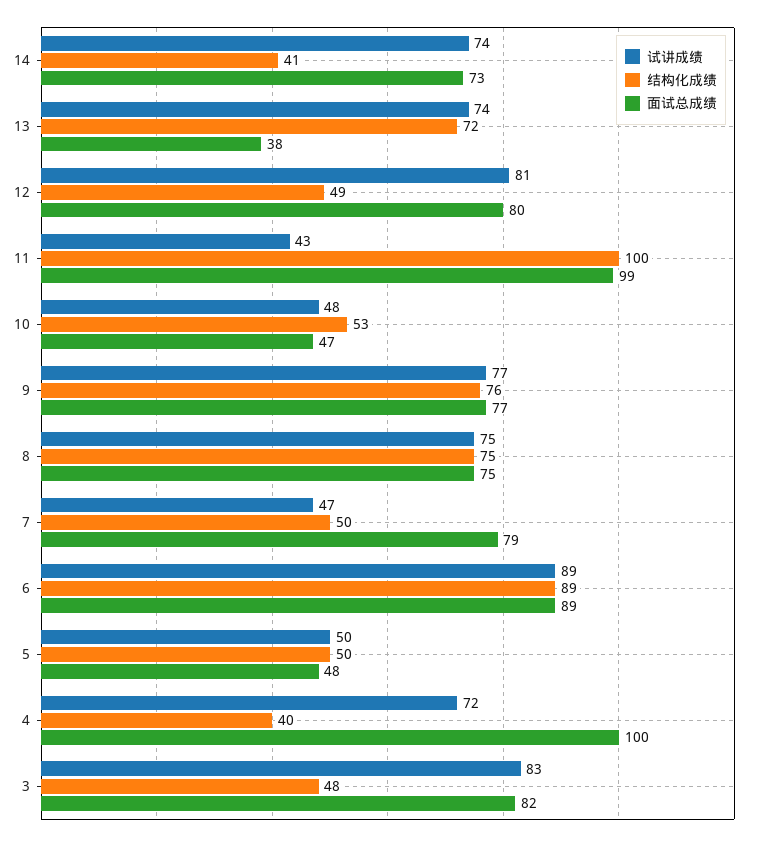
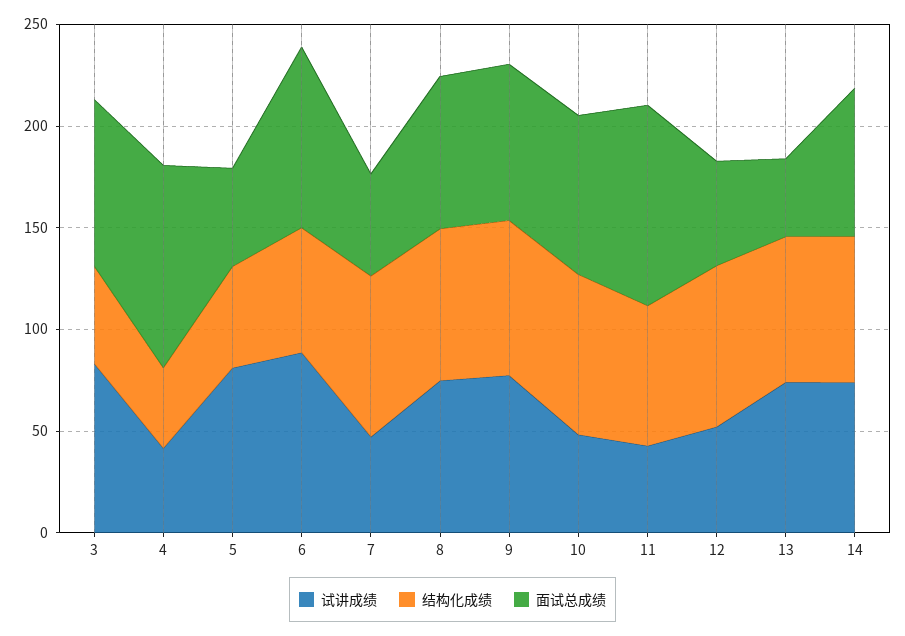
结构化成绩, 14: 41 -> 70
试讲成绩, 12: 81 -> 50
结构化成绩, 12: 49 -> 80
面试总成绩, 12: 80 -> 50
结构化成绩, 11: 100 -> 70
结构化成绩, 10: 53 -> 80
面试总成绩, 10: 47 -> 80
结构化成绩, 7: 50 -> 80
面试总成绩, 7: 79 -> 50
结构化成绩, 6: 89 -> 60
试讲成绩, 5: 50 -> 80
试讲成绩, 4: 72 -> 40

